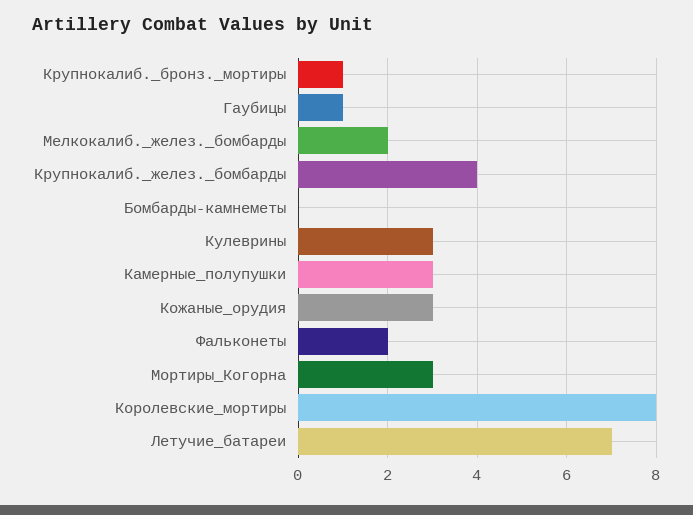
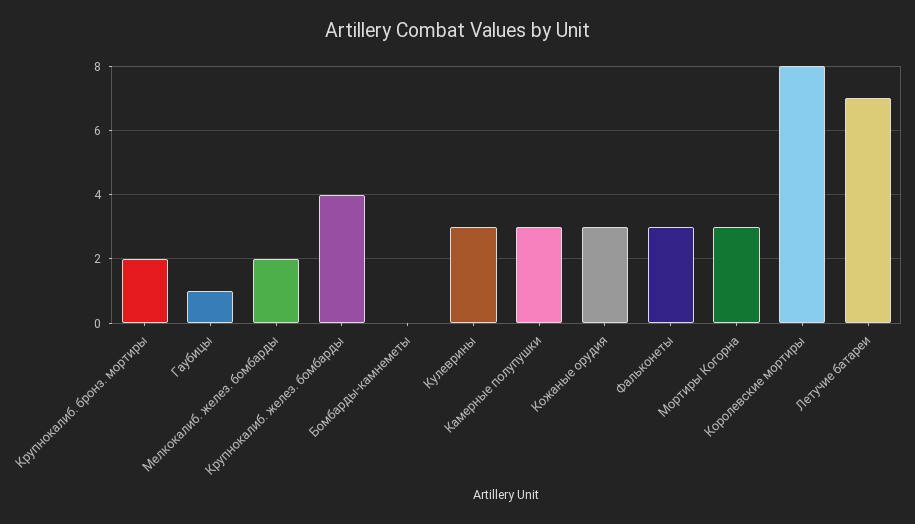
Крупнокалиб._бронз._мортиры: 1 -> 2
Фальконеты: 2 -> 3

